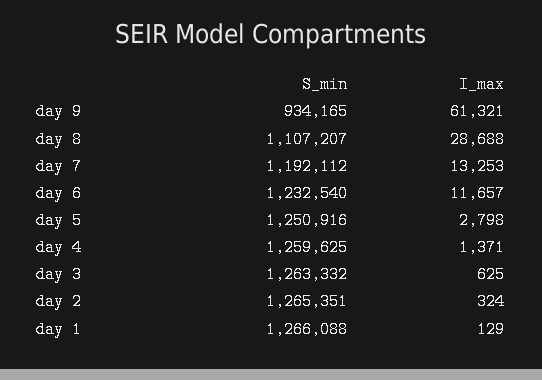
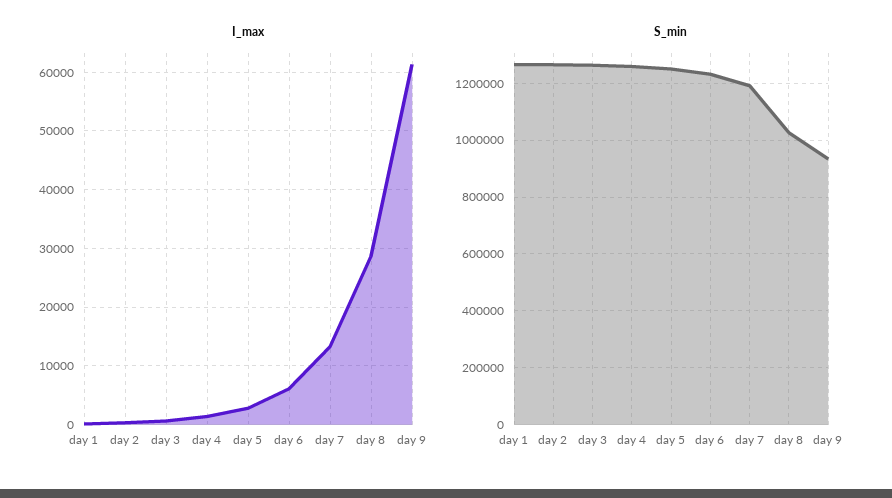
S_min, day 8: 1107207 -> 1025000
I_max, day 6: 11657 -> 6000

